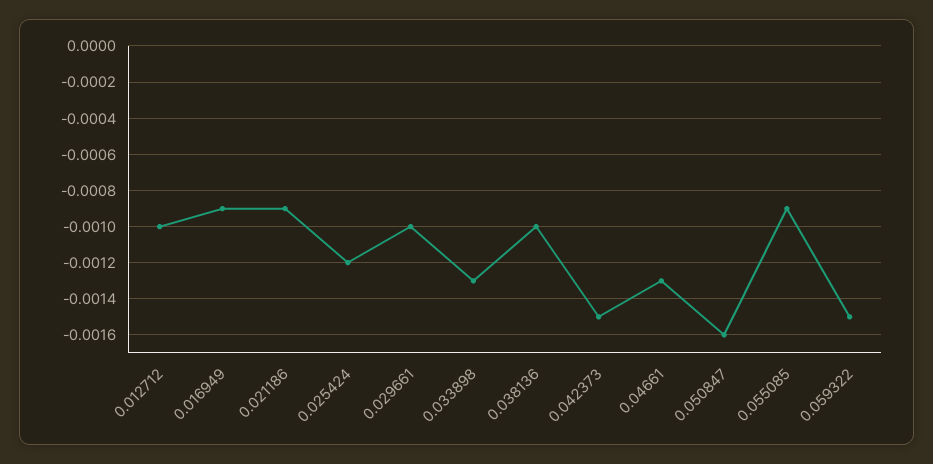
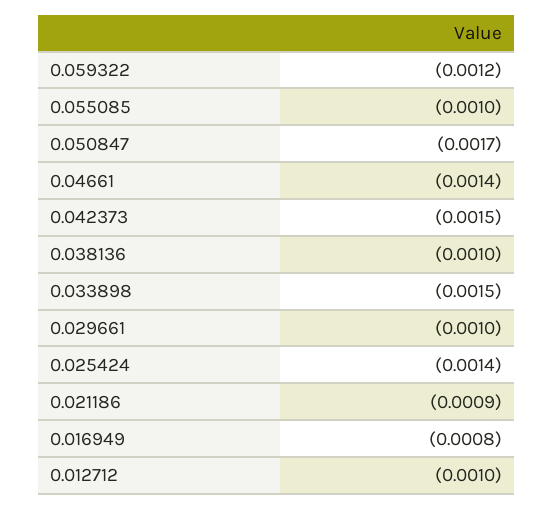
0.016949: -0.0009 -> -0.0008
0.025424: -0.0012 -> -0.0014
0.033898: -0.0013 -> -0.0015
0.04661: -0.0013 -> -0.0014
0.050847: -0.0016 -> -0.0017
0.055085: -0.0009 -> -0.001
0.059322: -0.0015 -> -0.0012

